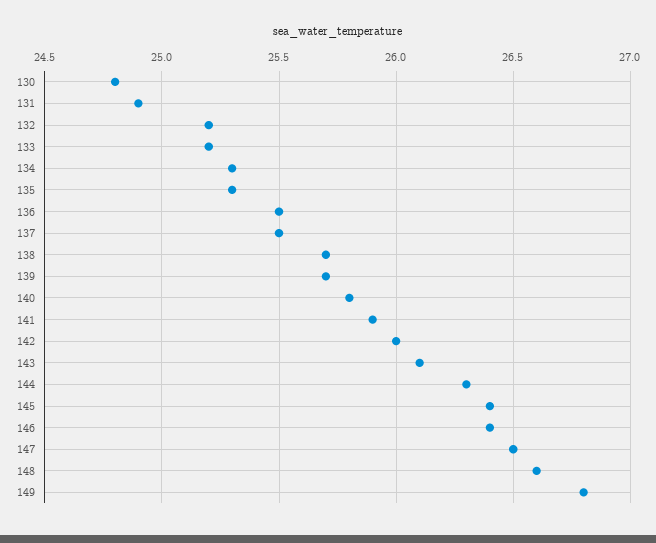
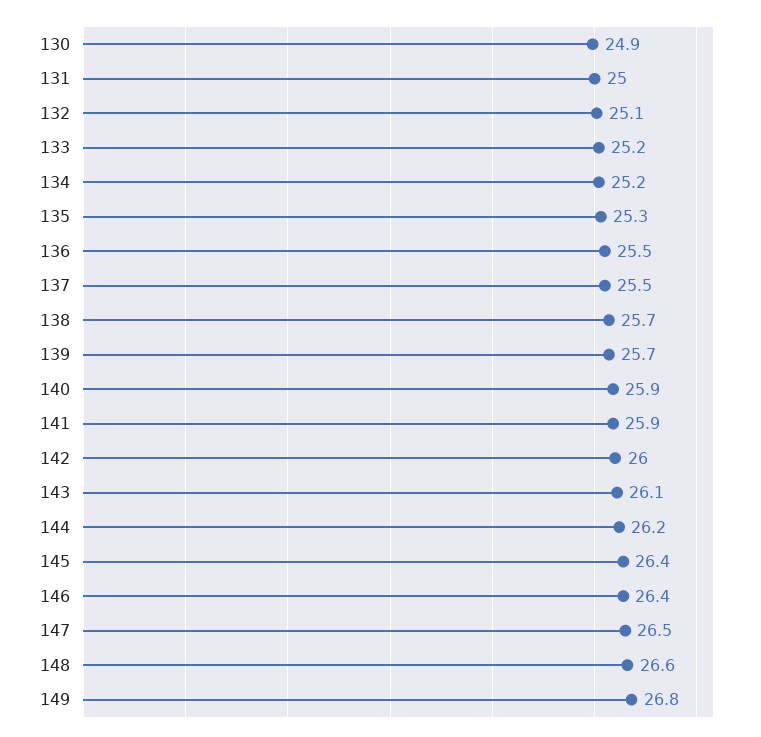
130: 24.8 -> 24.9
131: 24.9 -> 25
132: 25.2 -> 25.1
134: 25.3 -> 25.2
140: 25.8 -> 25.9
144: 26.3 -> 26.2

